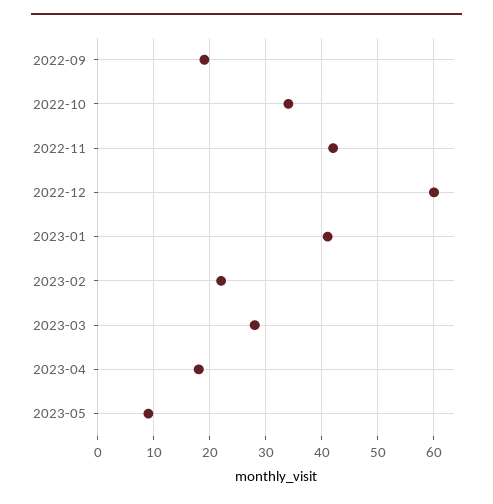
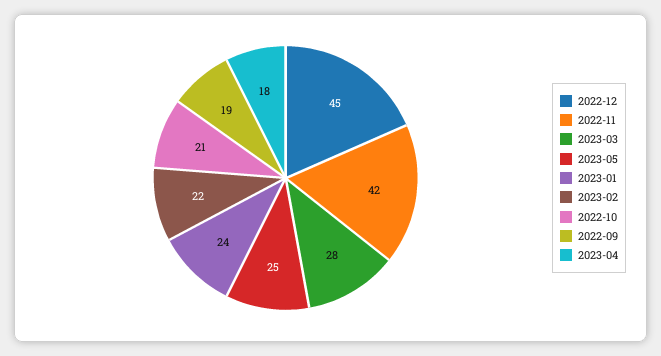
2022-10: 35 -> 21
2022-12: 60 -> 45
2023-01: 40 -> 24
2023-05: 10 -> 25

